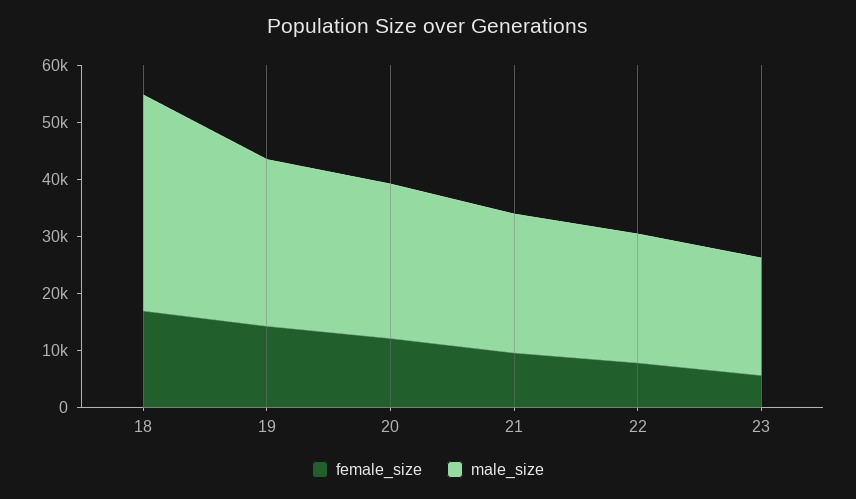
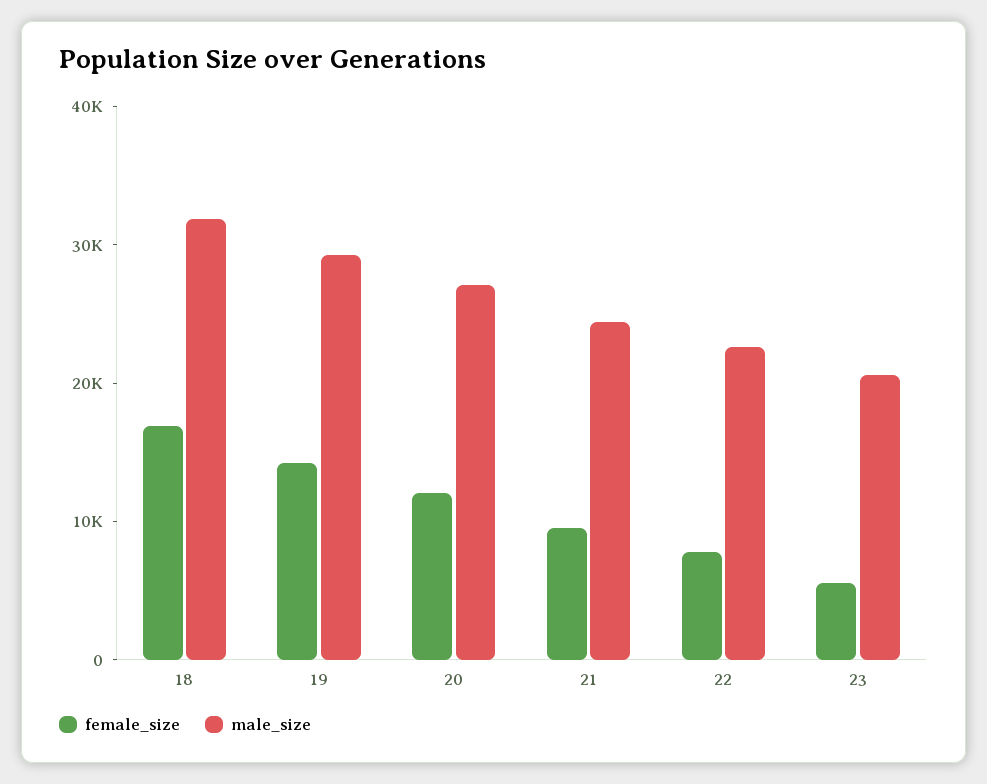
male_size, 18: 38000 -> 32000

